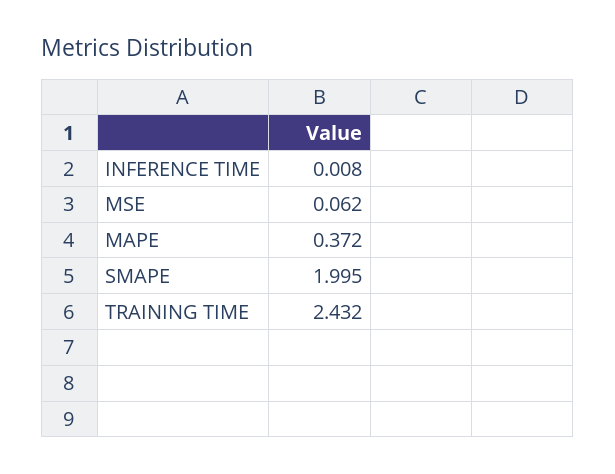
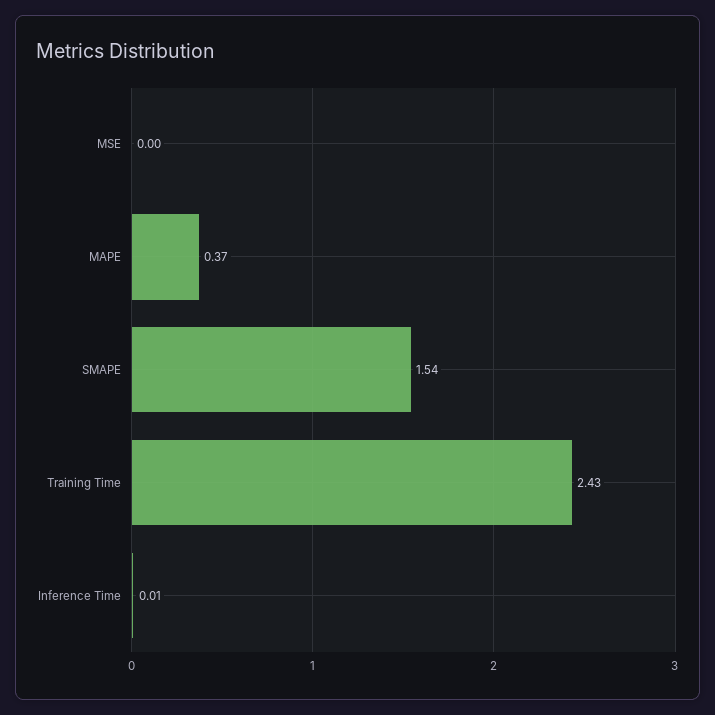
MSE: 0.062 -> 0
SMAPE: 1.995 -> 1.54

